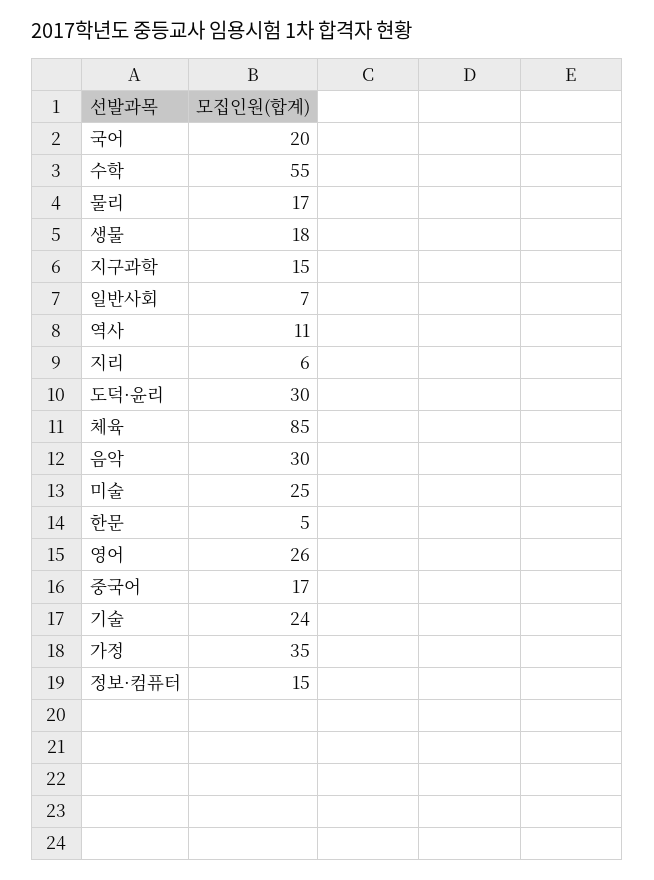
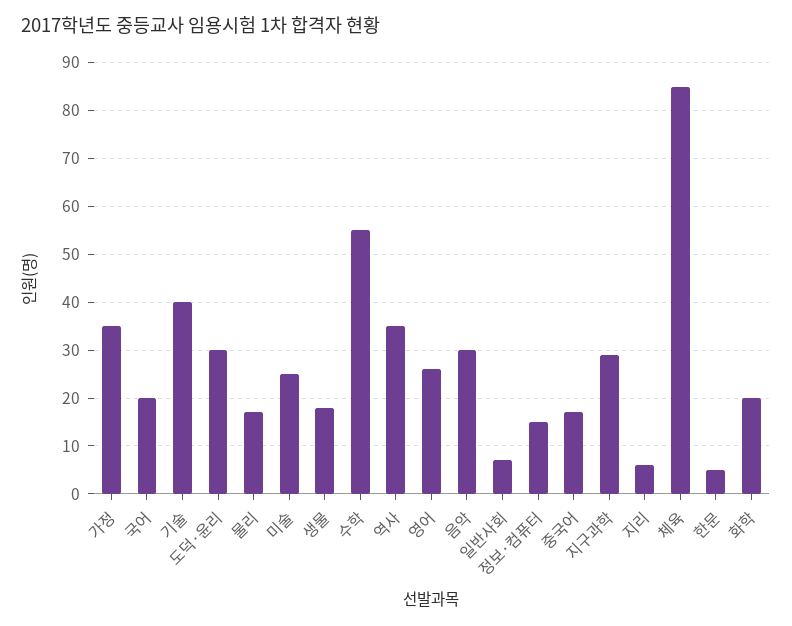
지구과학: 15 -> 30
역사: 11 -> 35
기술: 24 -> 40
화학: none -> 20

